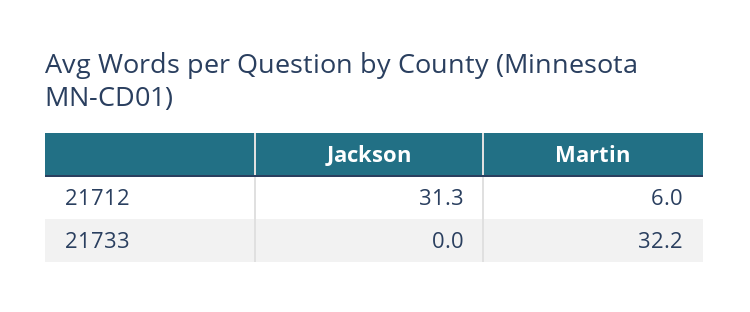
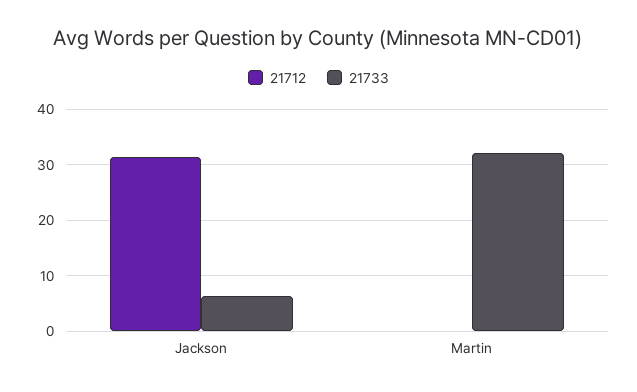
21712, Martin: 6 -> 0
21733, Jackson: 0 -> 6

